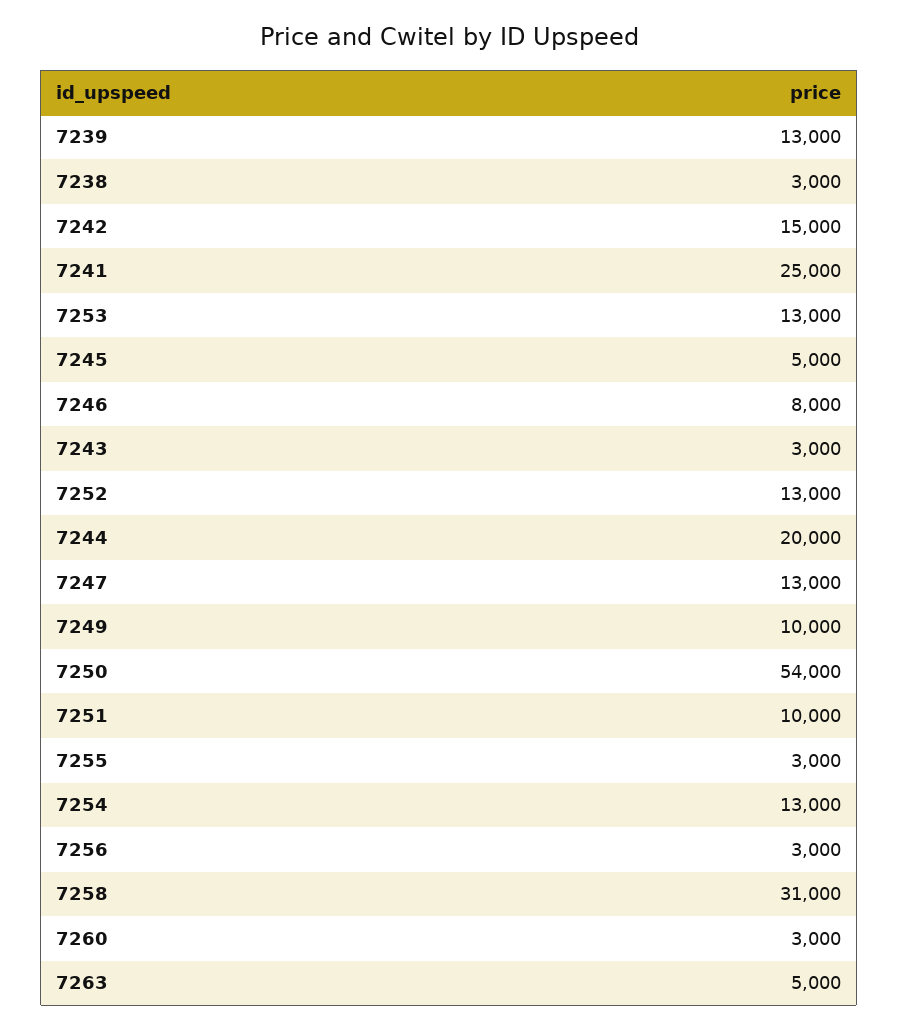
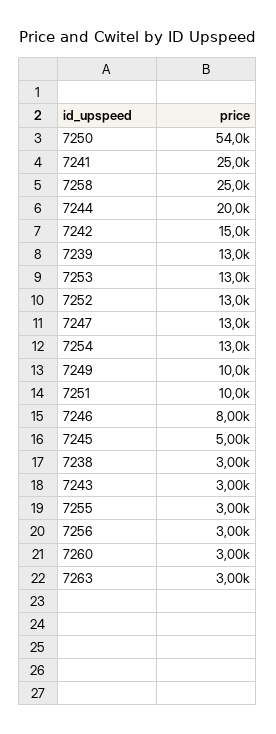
7258: 31000 -> 25000
7263: 5000 -> 3000

